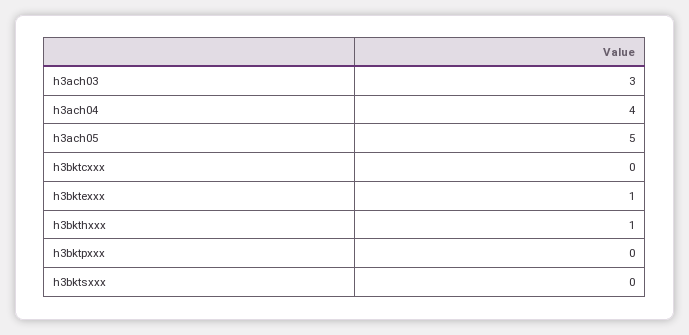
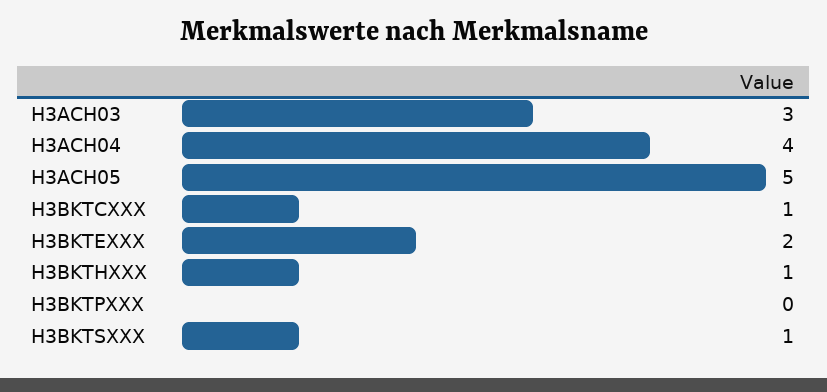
h3bktcxxx: 0 -> 1
h3bktexxx: 1 -> 2
h3bktsxxx: 0 -> 1

